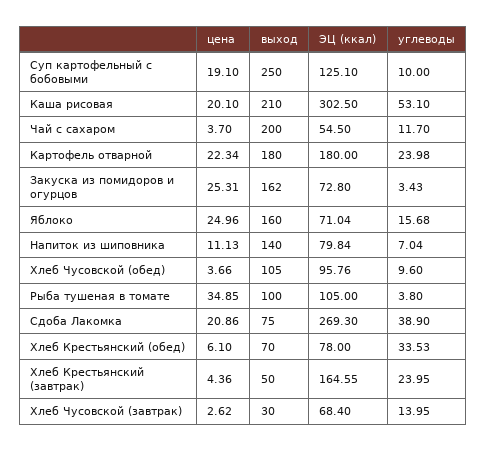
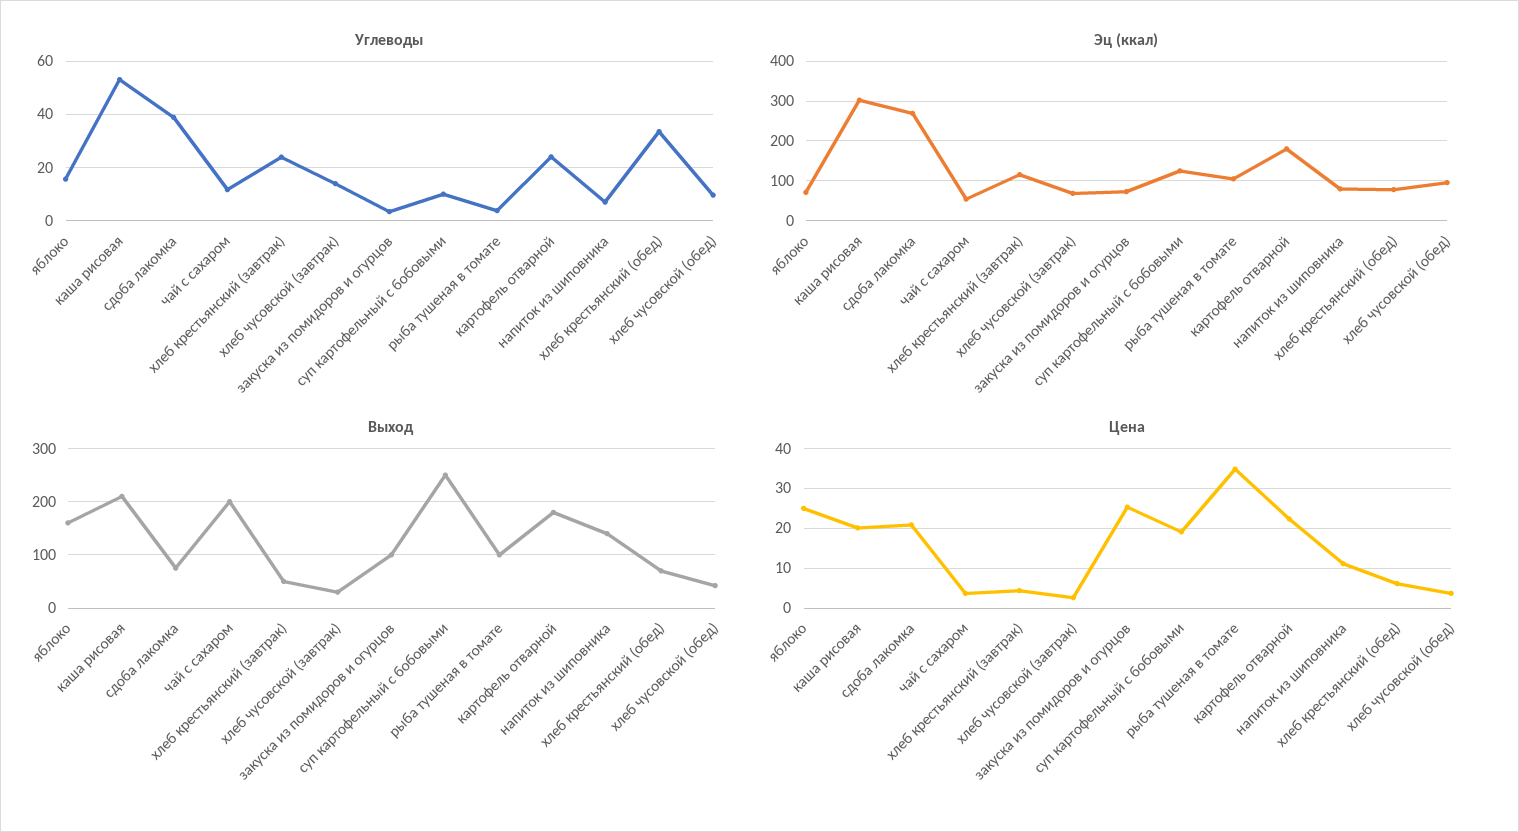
выход, Закуска из помидоров и огурцов: 162 -> 100
выход, Хлеб Чусовской (обед): 105 -> 40
ЭЦ (ккал), Хлеб Крестьянский (завтрак): 164.55 -> 120

